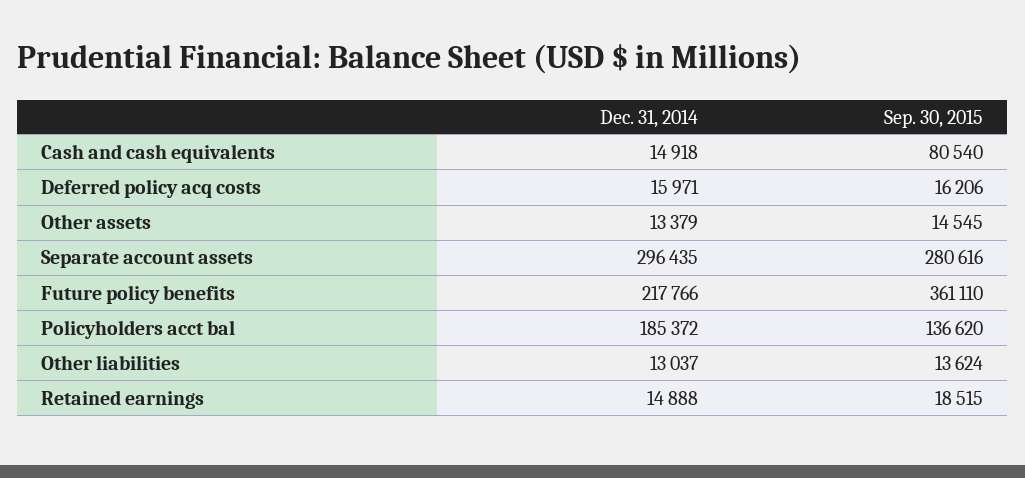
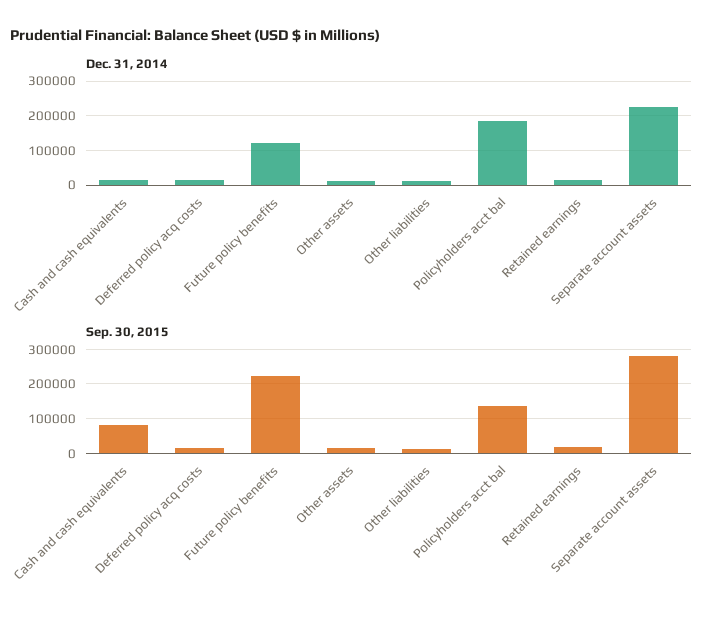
Dec. 31, 2014, Separate account assets: 296435 -> 220000
Dec. 31, 2014, Future policy benefits: 217766 -> 120000
Sep. 30, 2015, Future policy benefits: 361110 -> 220000

